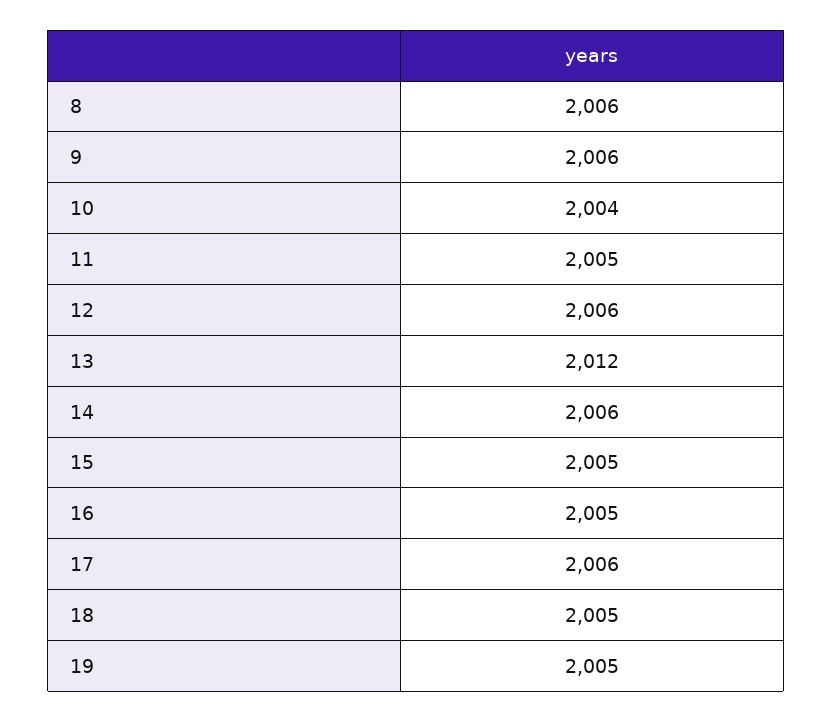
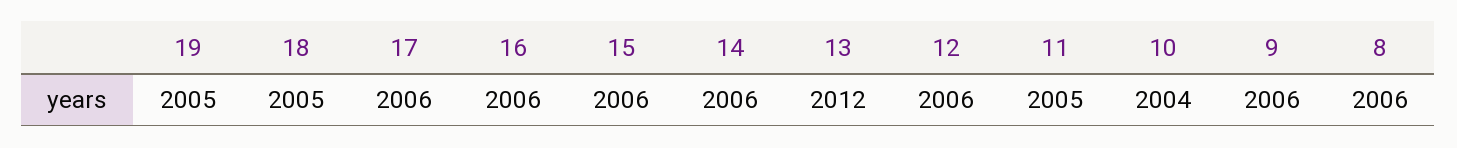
15: 2005 -> 2006
16: 2005 -> 2006

